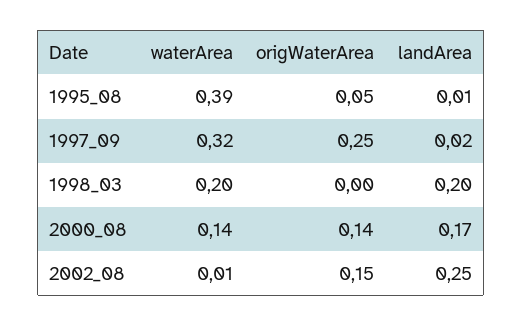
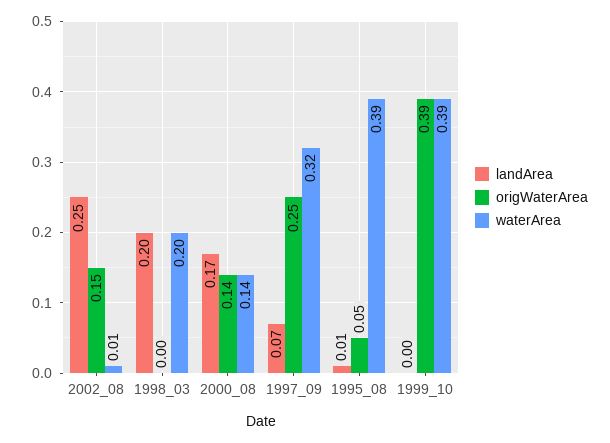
landArea, 1997_09: 0.02 -> 0.07
landArea, 1999_10: none -> 0
origWaterArea, 1999_10: none -> 0.39
waterArea, 1999_10: none -> 0.39

